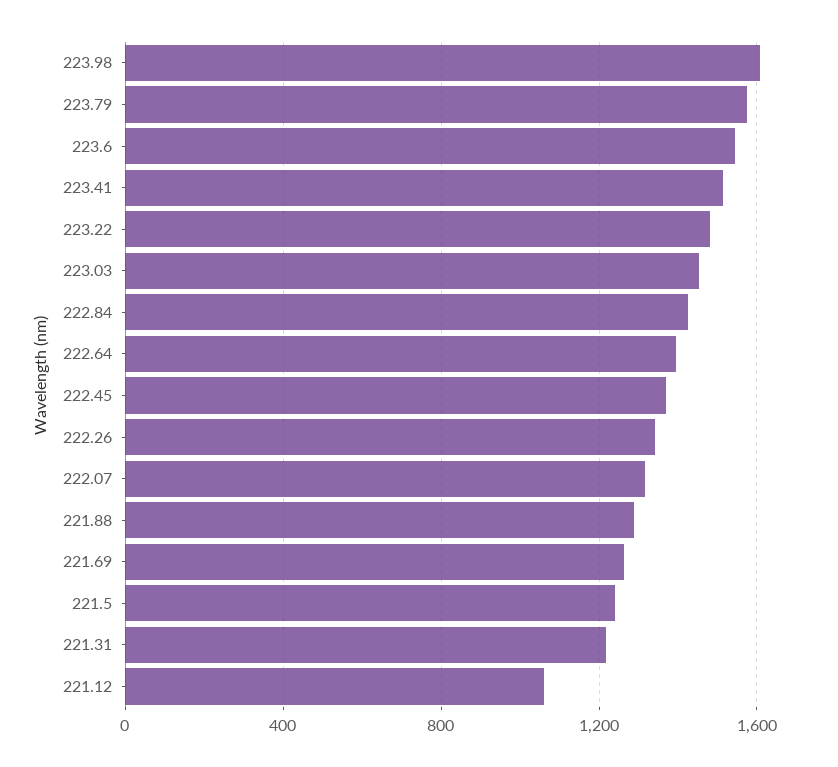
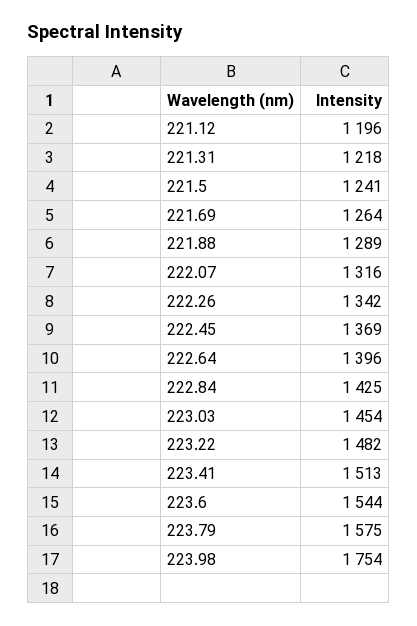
223.98: 1600 -> 1754
221.12: 1050 -> 1196

